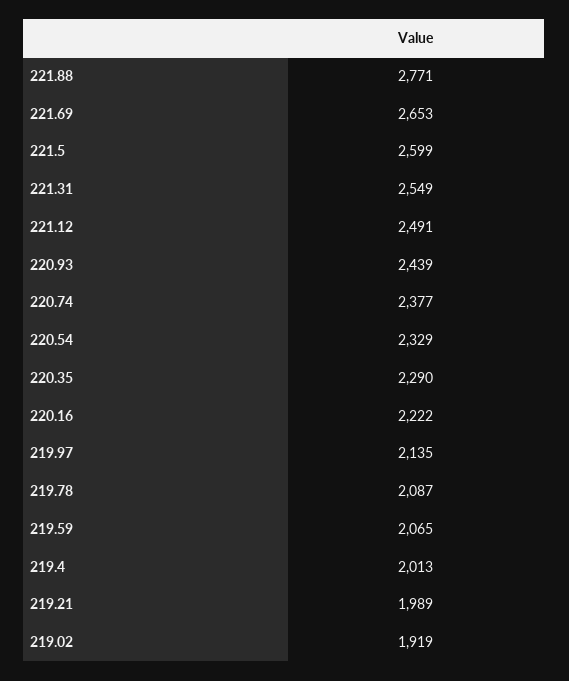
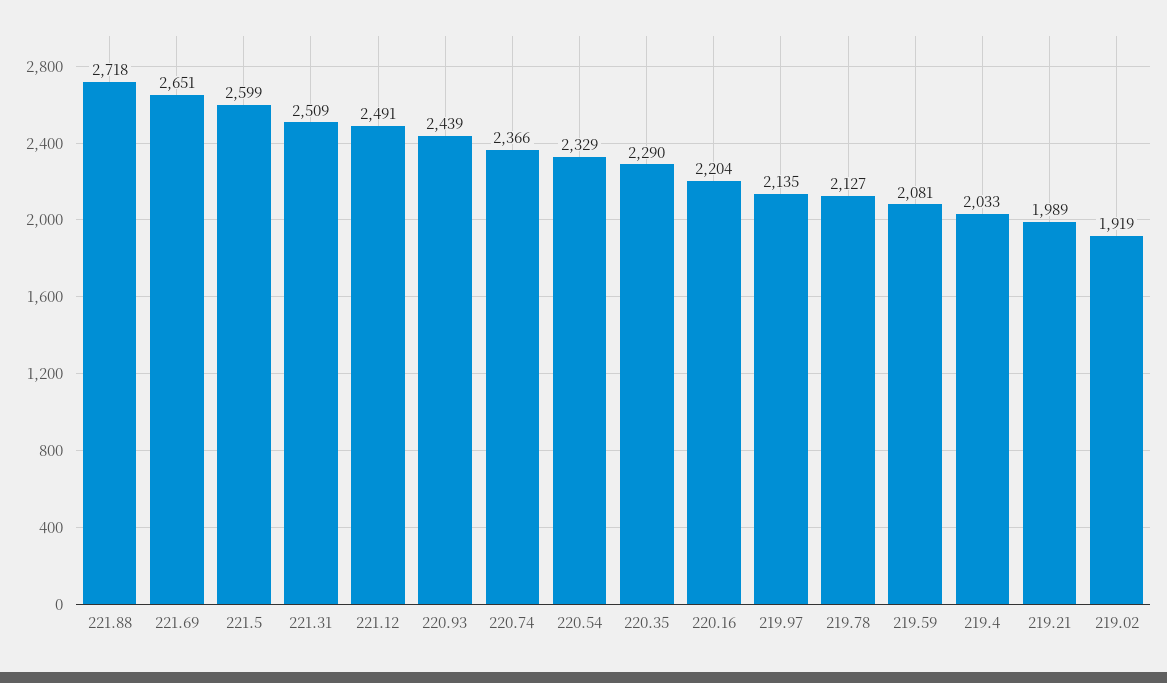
221.88: 2771 -> 2718
221.69: 2653 -> 2651
221.31: 2549 -> 2509
220.74: 2377 -> 2366
220.16: 2222 -> 2204
219.78: 2087 -> 2127
219.59: 2065 -> 2081
219.4: 2013 -> 2033

